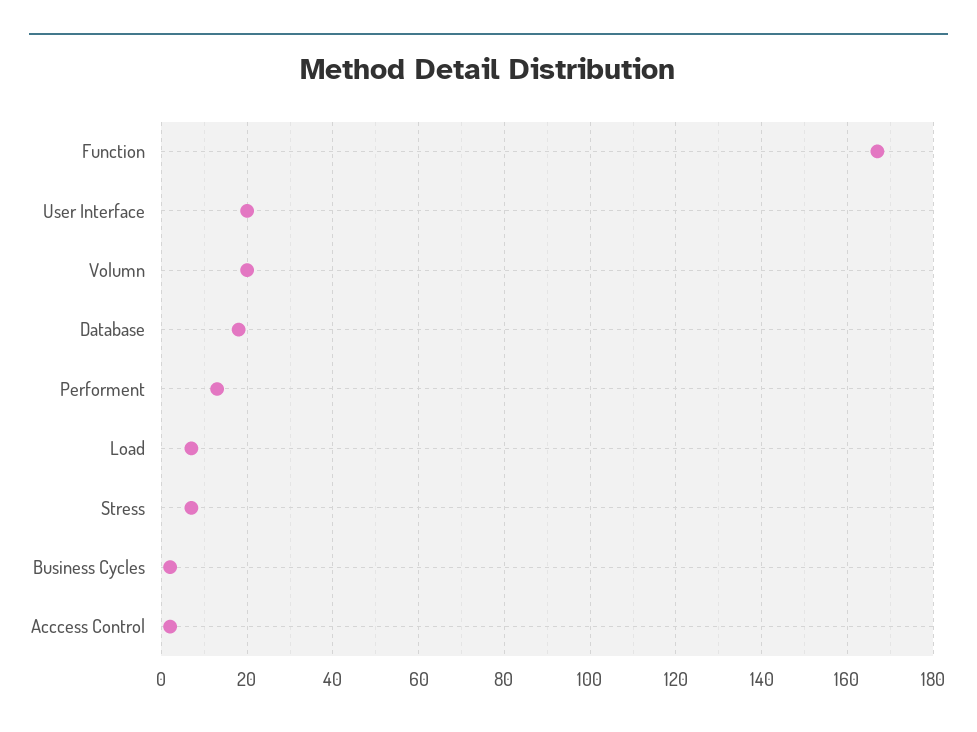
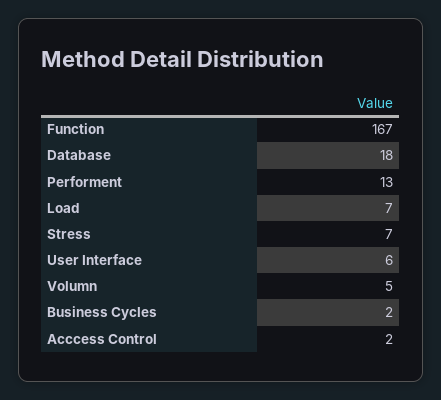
User Interface: 20 -> 6
Volumn: 20 -> 5

